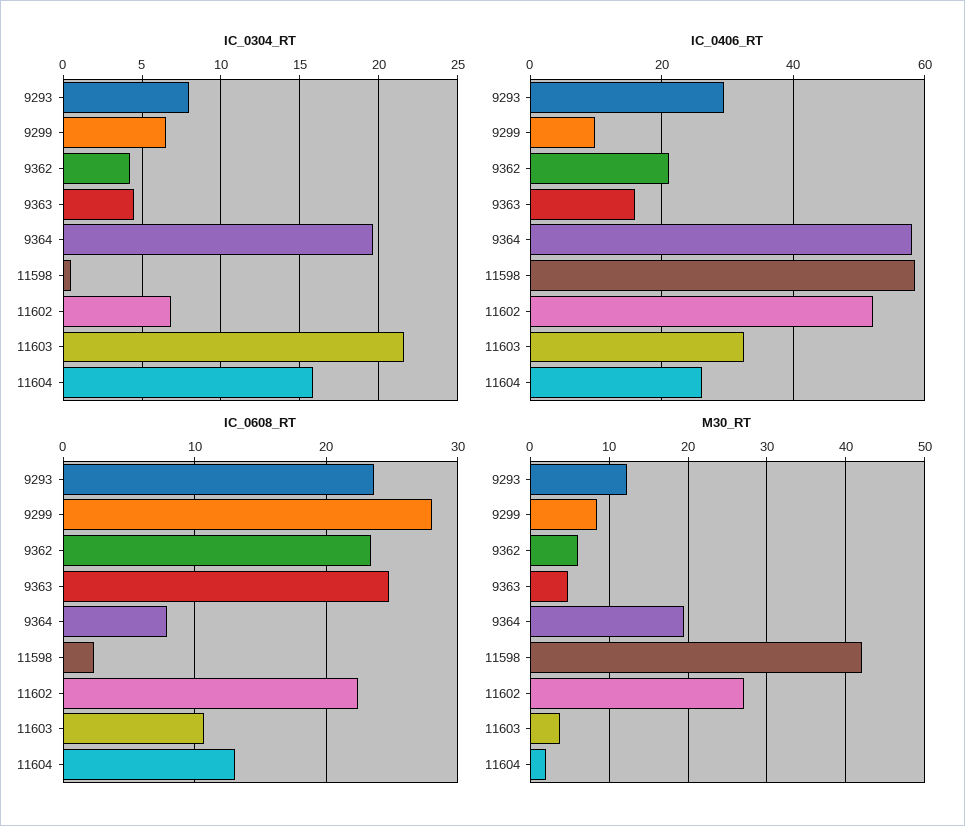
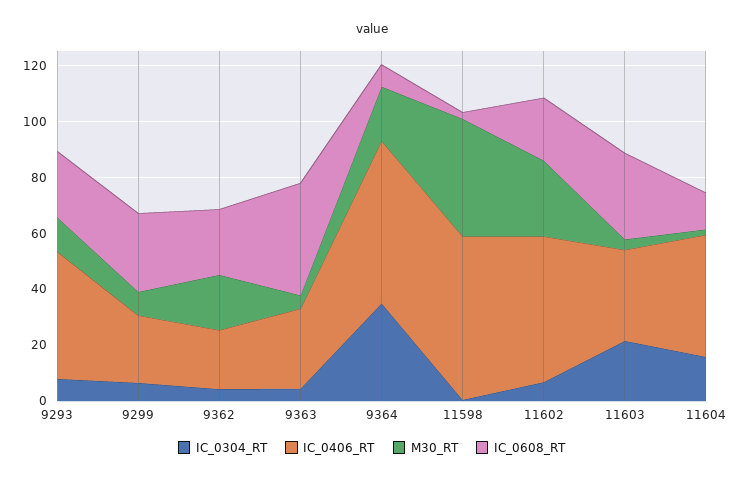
IC_0304_RT, 9364: 19.5 -> 35
IC_0406_RT, 9293: 30 -> 45
IC_0406_RT, 9299: 10 -> 25
IC_0406_RT, 9363: 16 -> 30
IC_0406_RT, 11604: 26 -> 45
IC_0608_RT, 9363: 25 -> 40
IC_0608_RT, 11603: 11 -> 30
M30_RT, 9362: 6 -> 20

